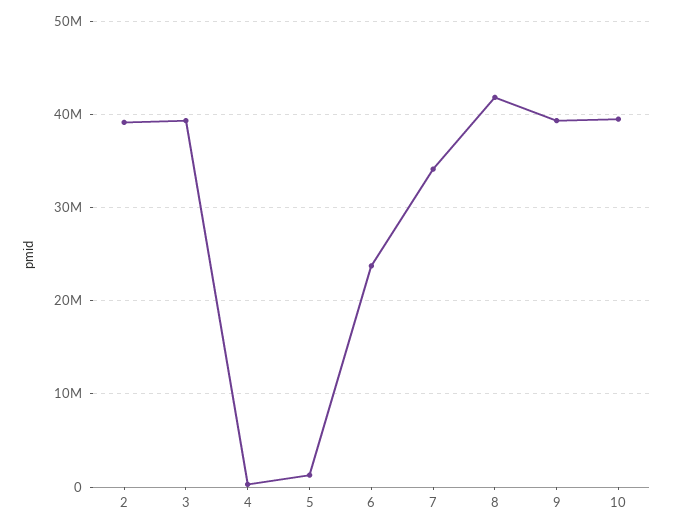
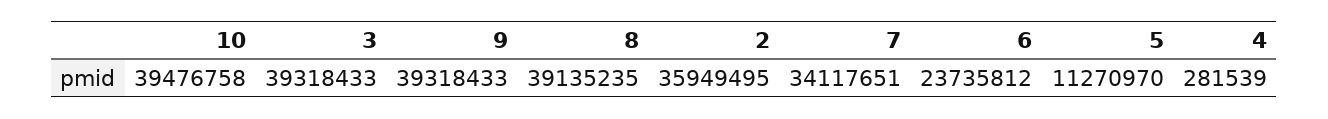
2: 39000000 -> 35949495
5: 1000000 -> 11270970
8: 42000000 -> 39135235

